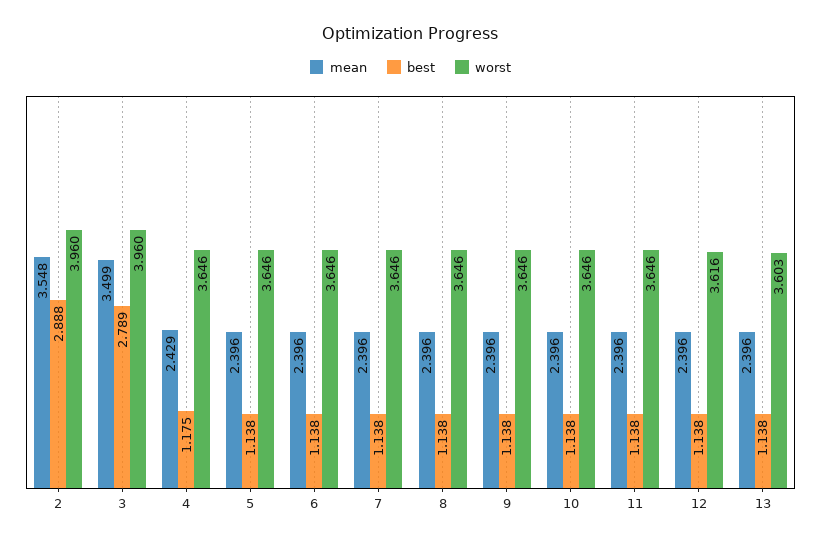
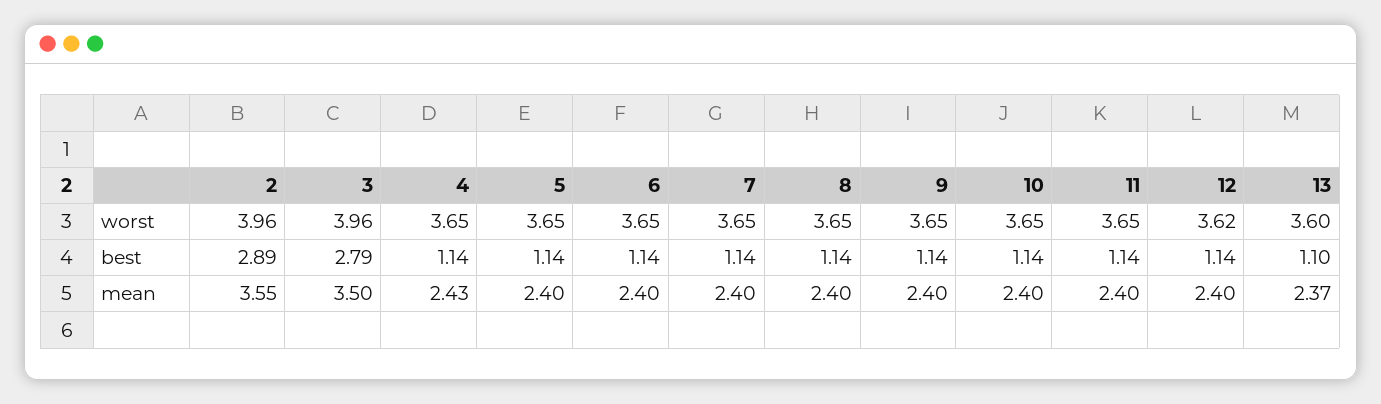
best, 4: 1.175 -> 1.14
mean, 13: 2.396 -> 2.37
best, 13: 1.138 -> 1.1

